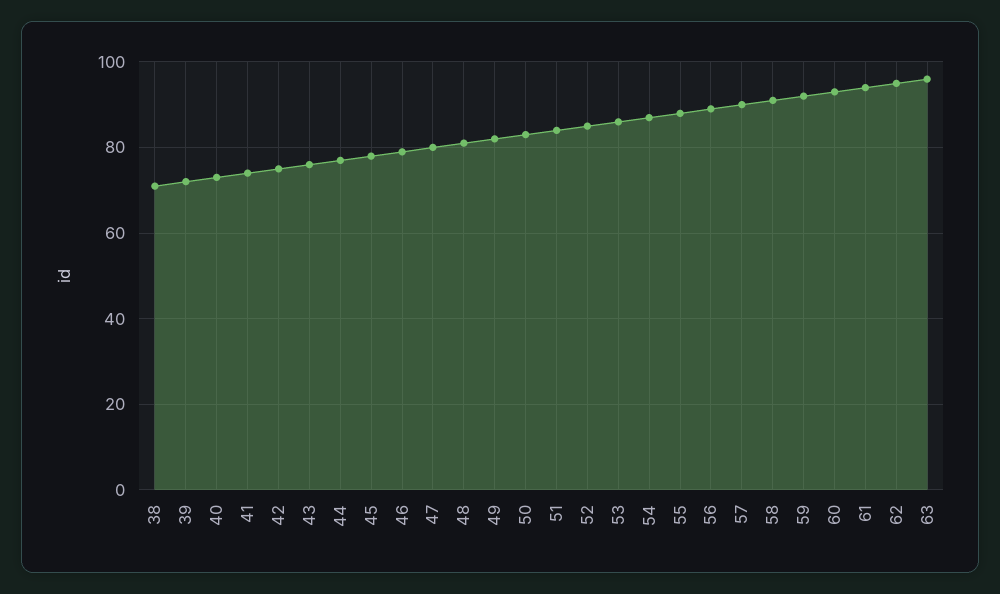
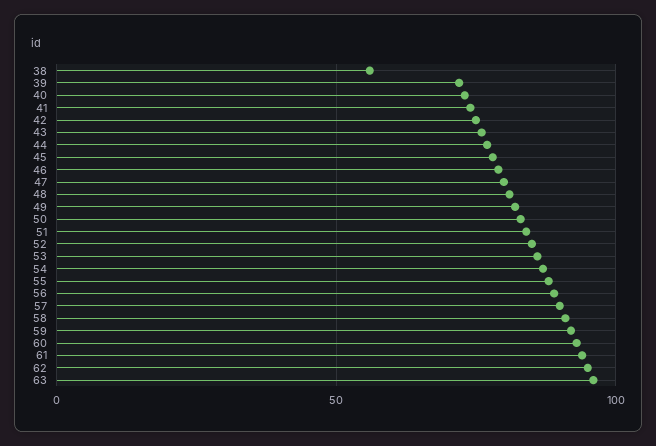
38: 70 -> 55

